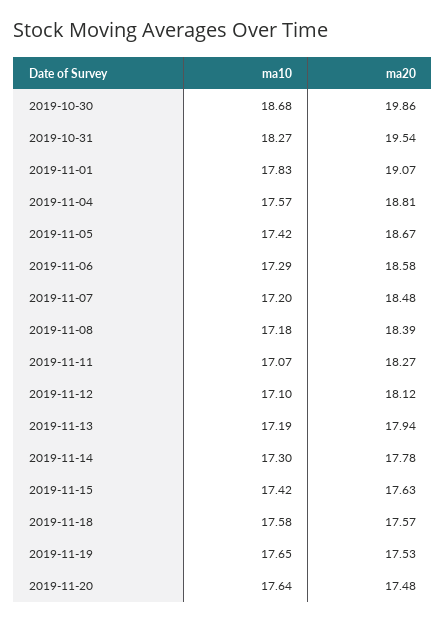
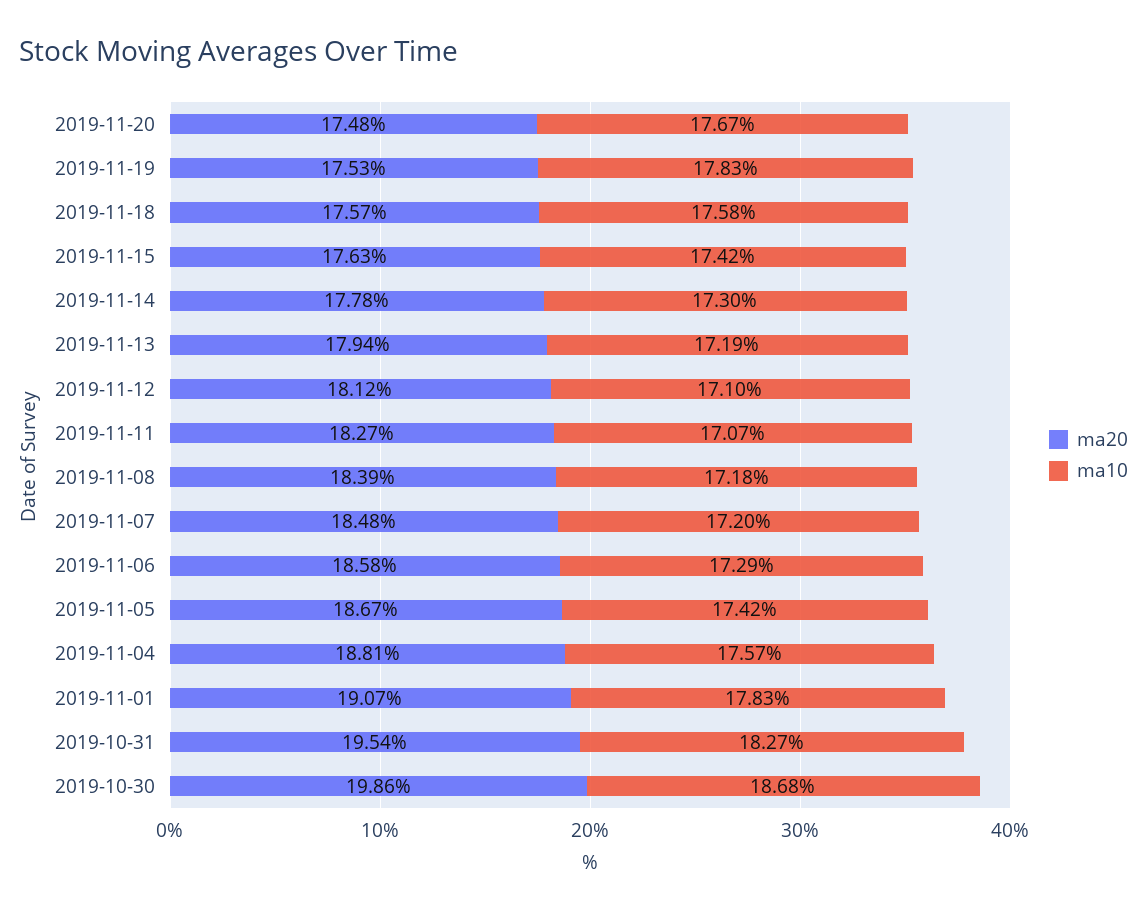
ma10, 2019-11-19: 17.65 -> 17.83
ma10, 2019-11-20: 17.64 -> 17.67

